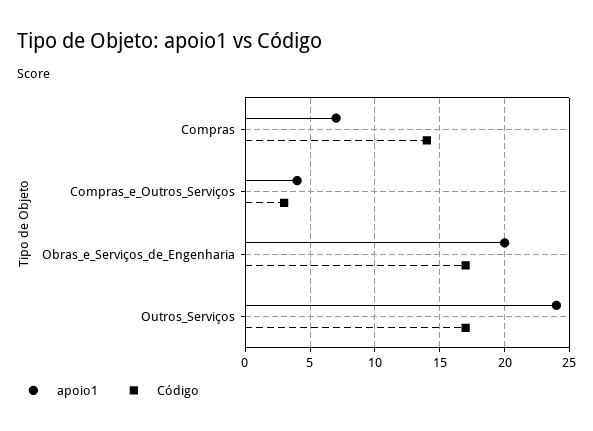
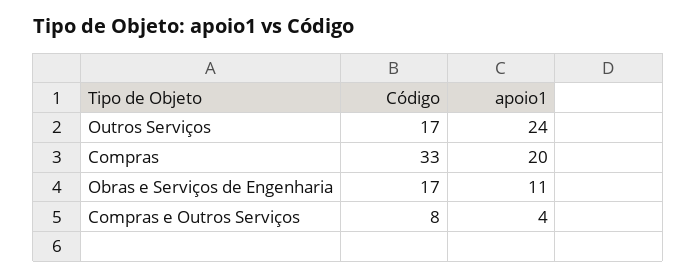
apoio1, Compras: 7 -> 20
Código, Compras: 14 -> 33
Código, Compras_e_Outros_Serviços: 3 -> 8
apoio1, Obras_e_Serviços_de_Engenharia: 20 -> 11

